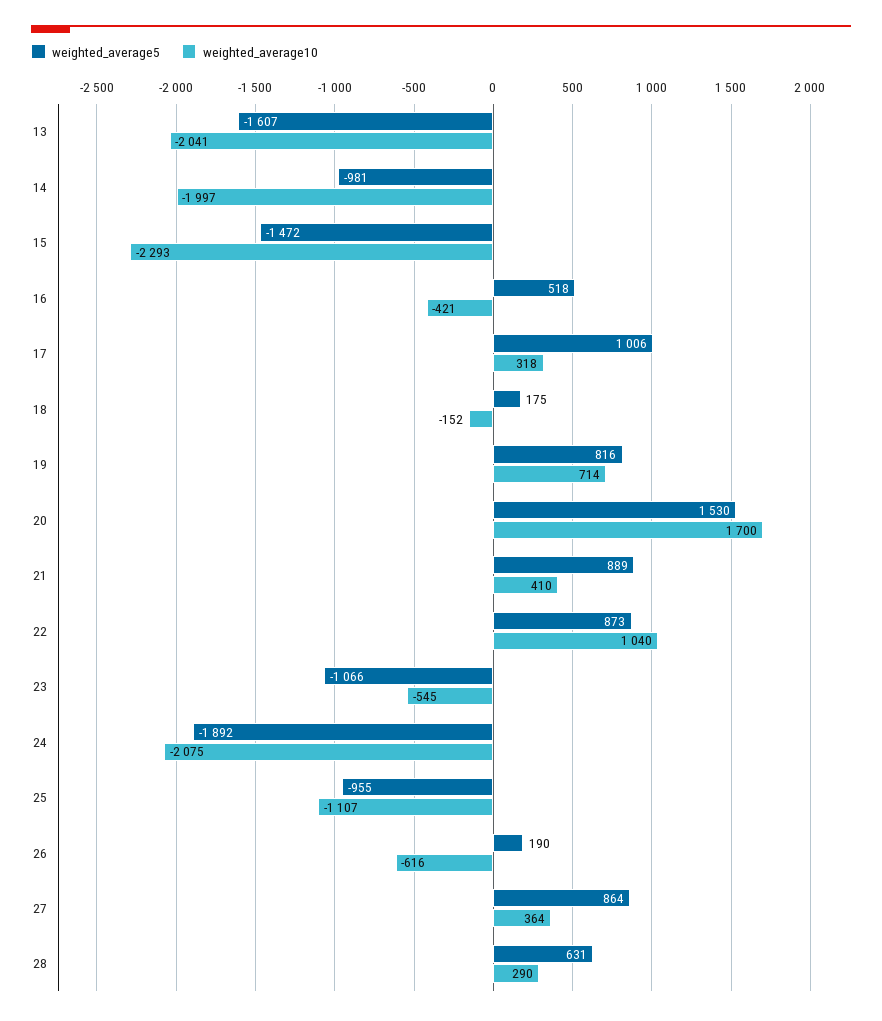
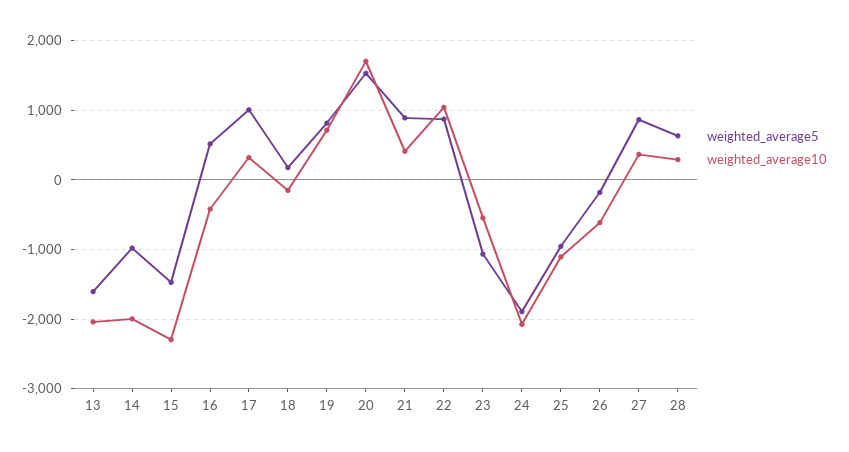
weighted_average5, 26: 190 -> -200

